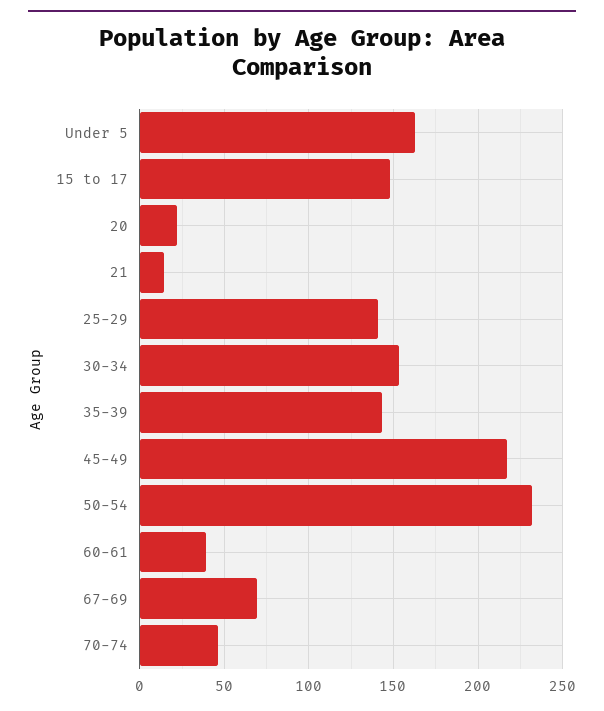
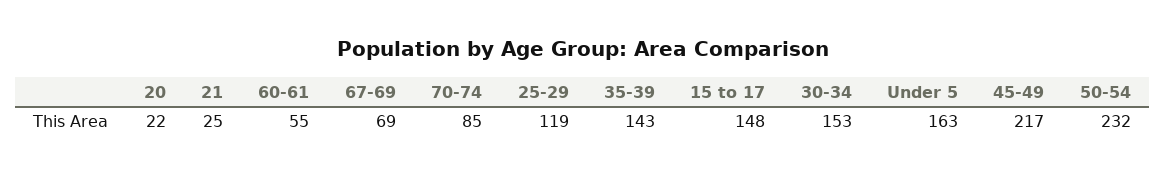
21: 15 -> 25
25-29: 140 -> 119
60-61: 40 -> 55
70-74: 45 -> 85

